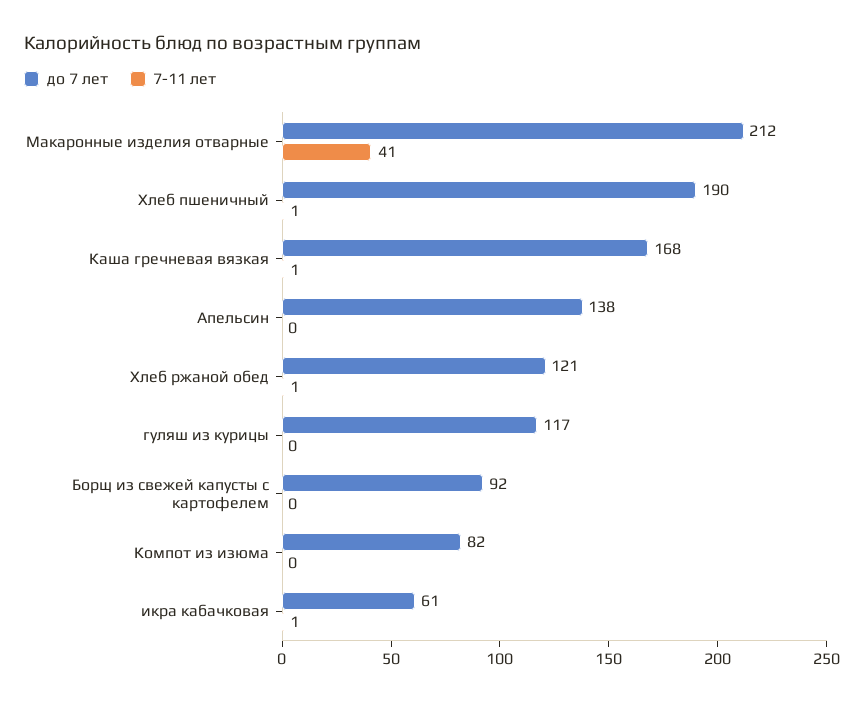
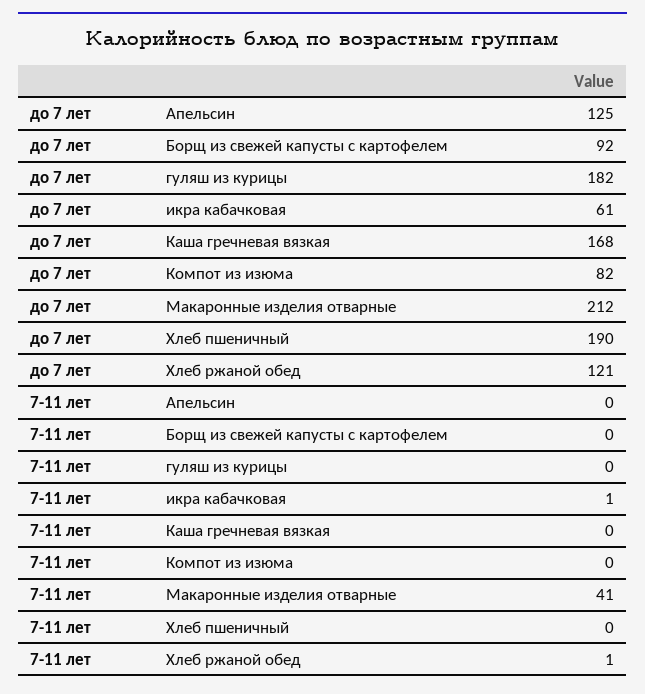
7-11 лет, Хлеб пшеничный: 1 -> 0
7-11 лет, Каша гречневая вязкая: 1 -> 0
до 7 лет, Апельсин: 138 -> 125
до 7 лет, гуляш из курицы: 117 -> 182

